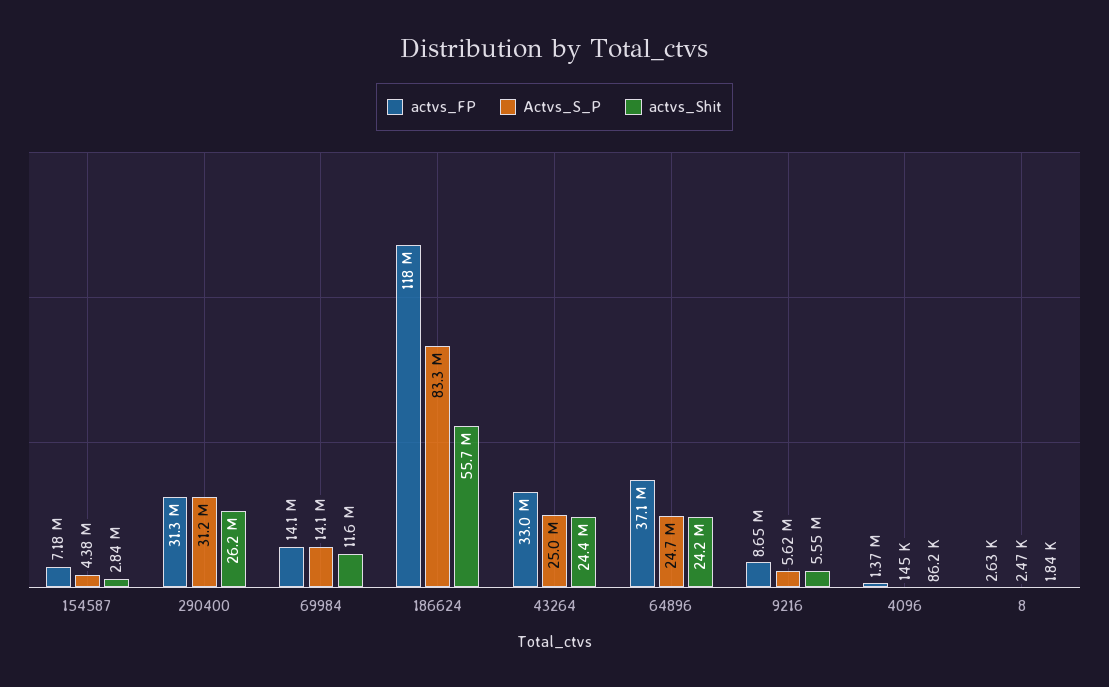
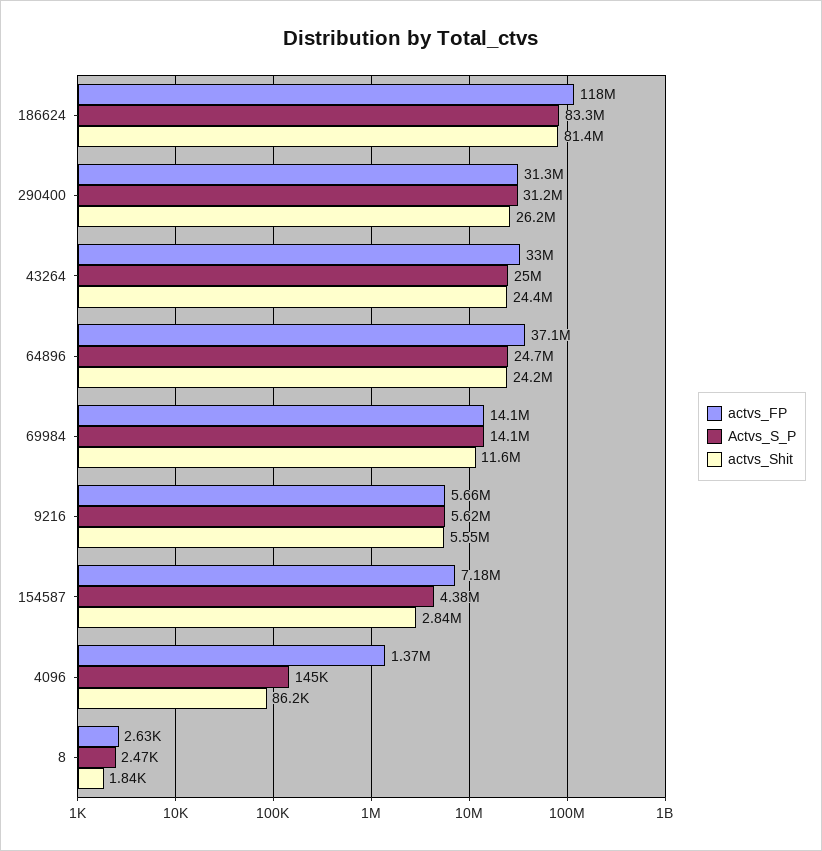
actvs_Shit, 186624: 55700000 -> 81400000
actvs_FP, 9216: 8650000 -> 5660000

